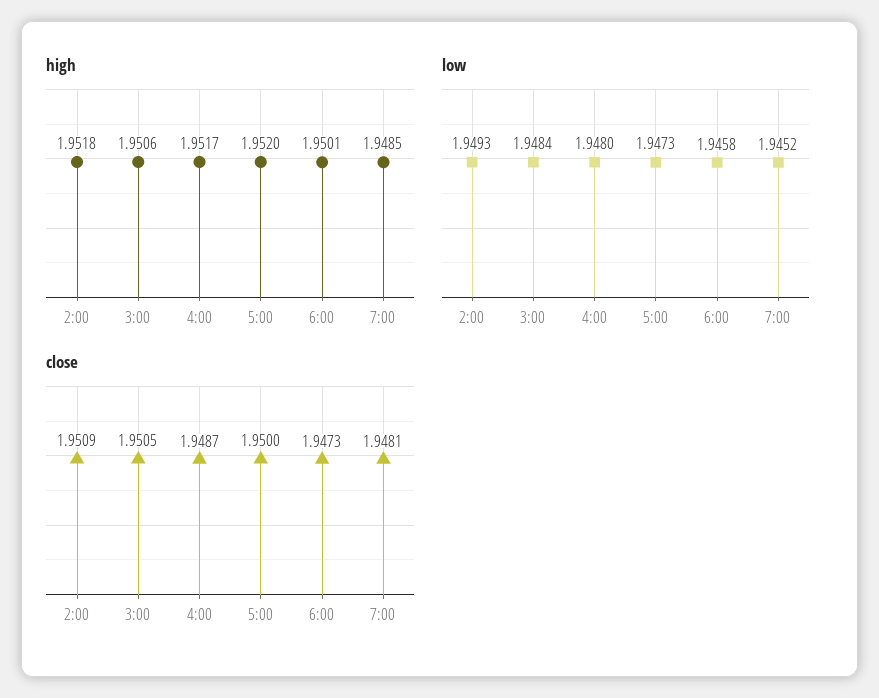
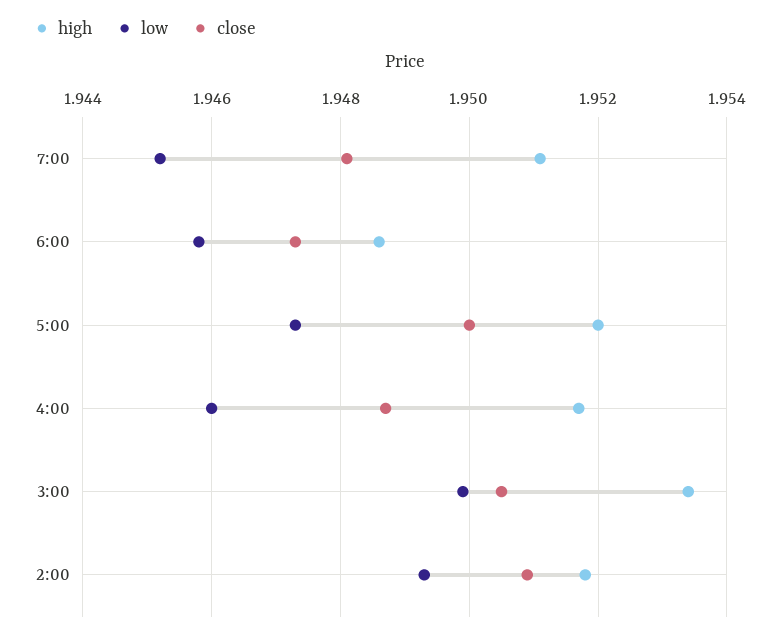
high, 3:00: 1.9506 -> 1.9535
high, 6:00: 1.9501 -> 1.9485
high, 7:00: 1.9485 -> 1.951
low, 3:00: 1.9484 -> 1.95
low, 4:00: 1.948 -> 1.946

